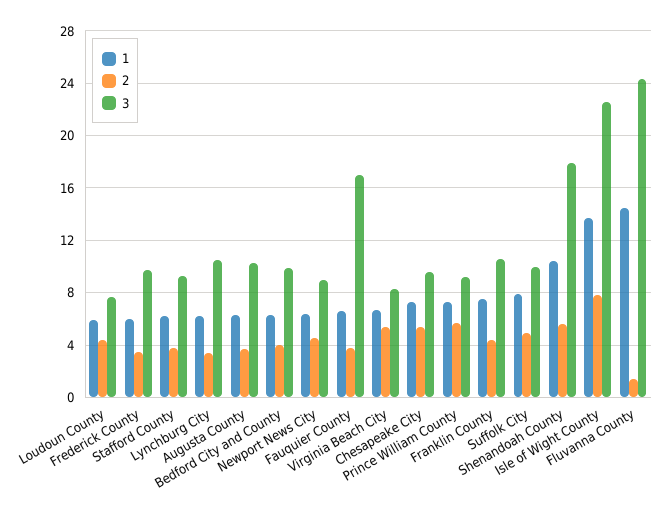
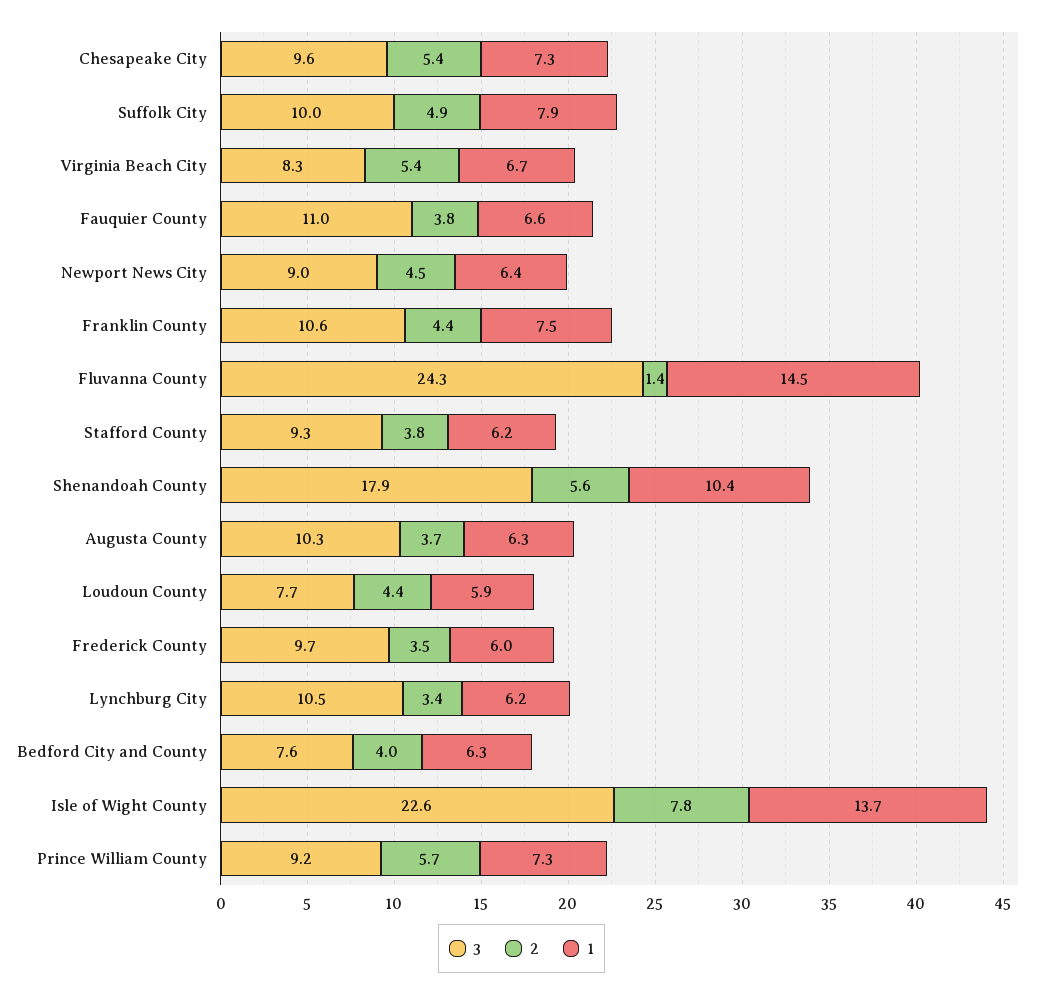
3, Bedford City and County: 10 -> 7.6
3, Fauquier County: 17 -> 11

